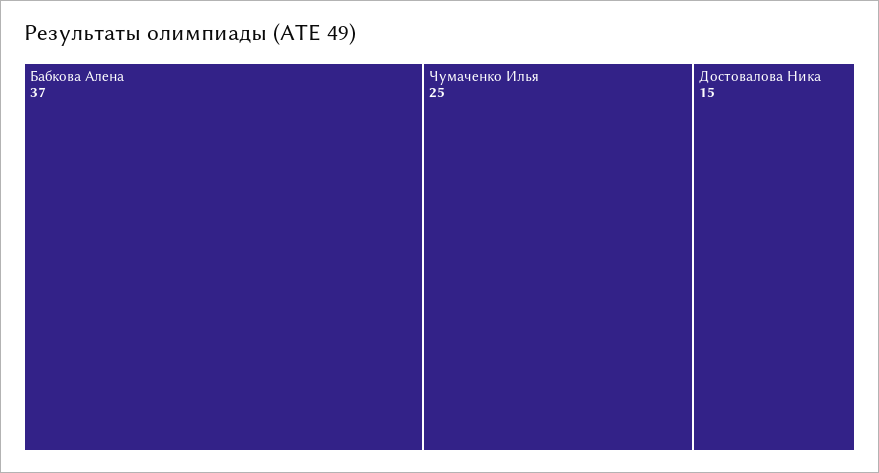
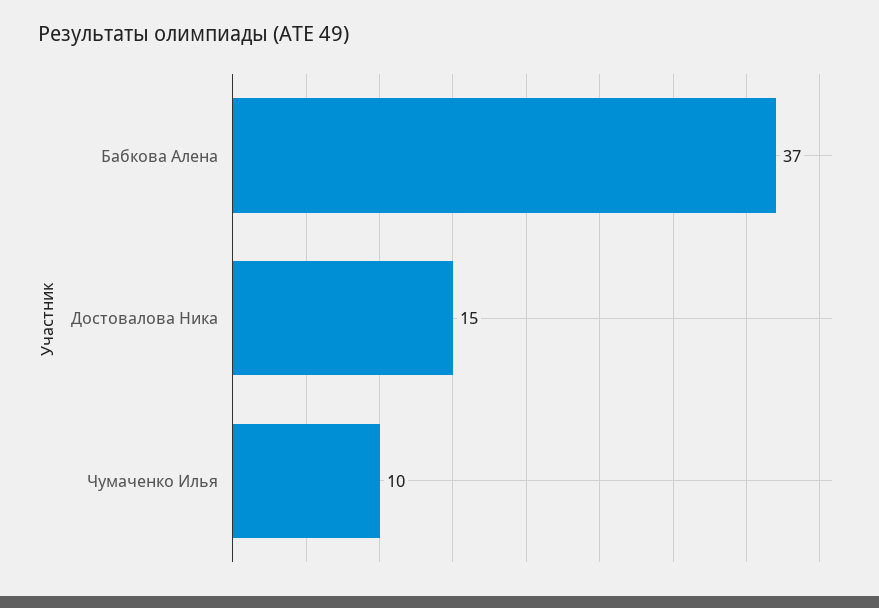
Чумаченко Илья: 25 -> 10

